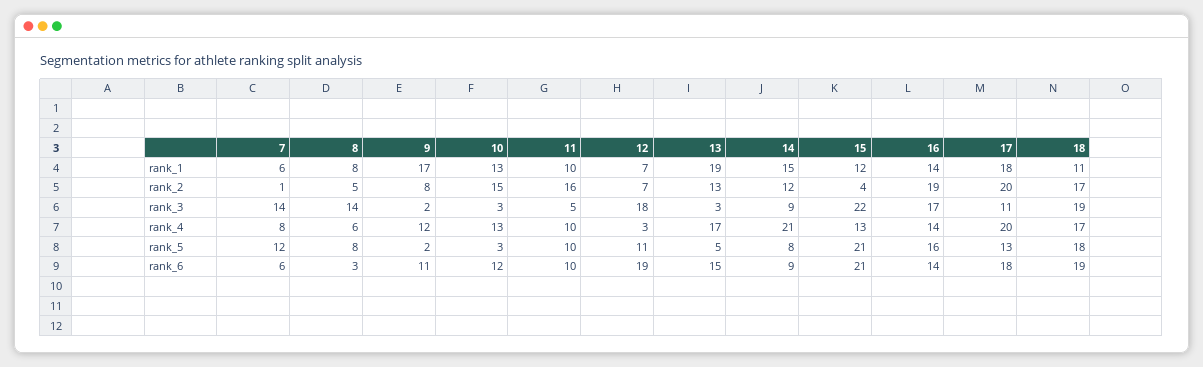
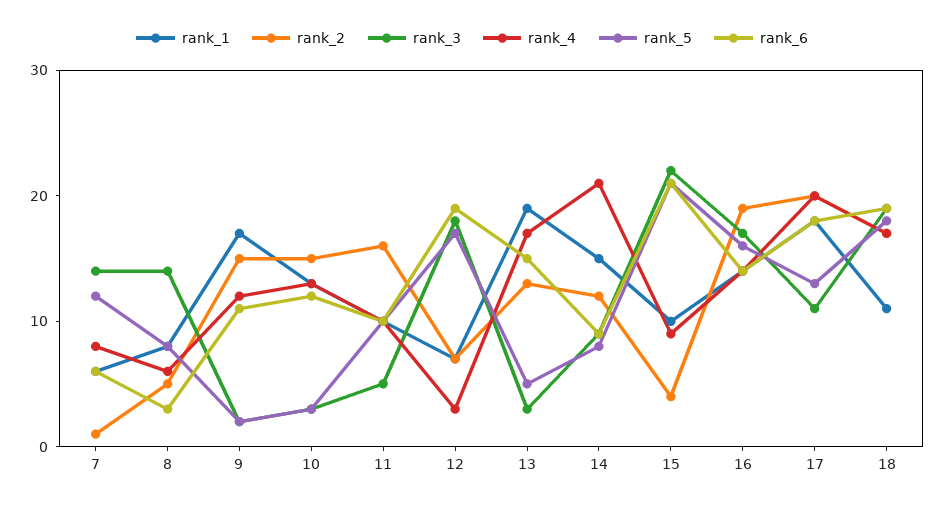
rank_1, 15: 12 -> 10
rank_2, 9: 8 -> 15
rank_4, 15: 13 -> 9
rank_5, 12: 11 -> 17

